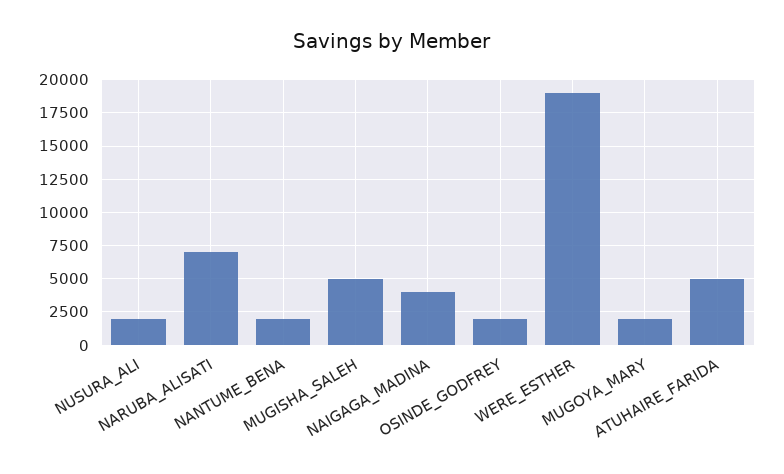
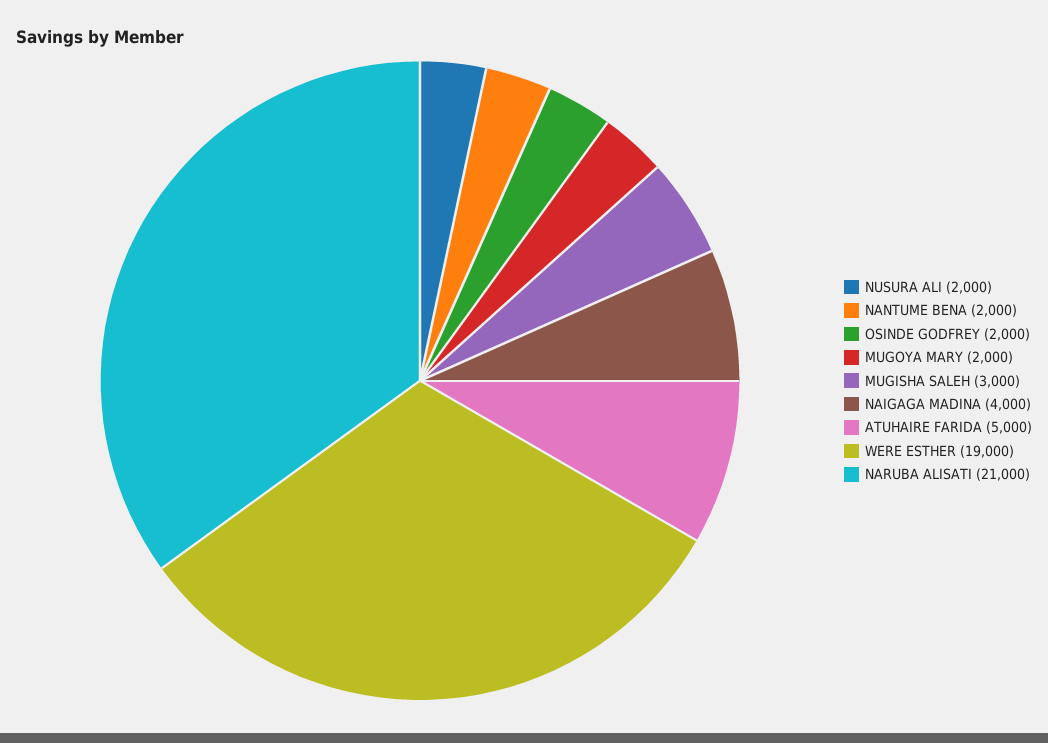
NARUBA_ALISATI: 7000 -> 21000
MUGISHA_SALEH: 5000 -> 3000

